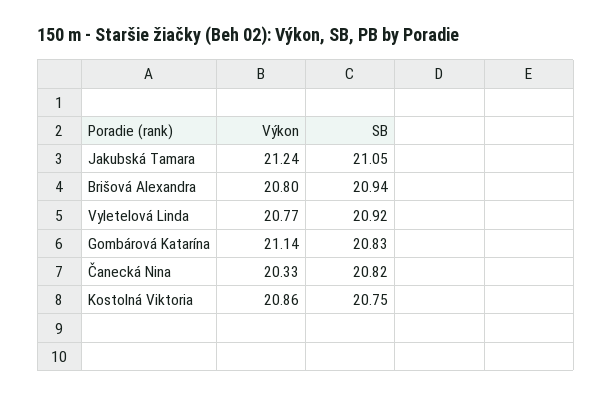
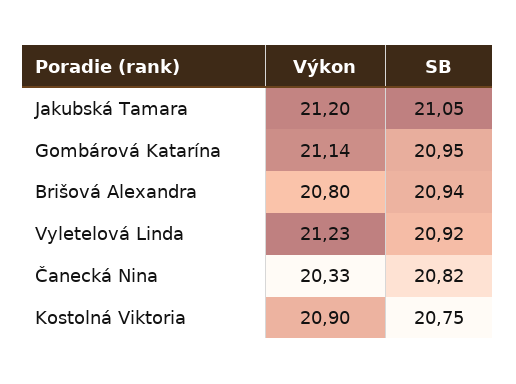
Výkon, Jakubská Tamara: 21.24 -> 21.2
Výkon, Vyletelová Linda: 20.77 -> 21.23
SB, Gombárová Katarína: 20.83 -> 20.95
Výkon, Kostolná Viktoria: 20.86 -> 20.9

